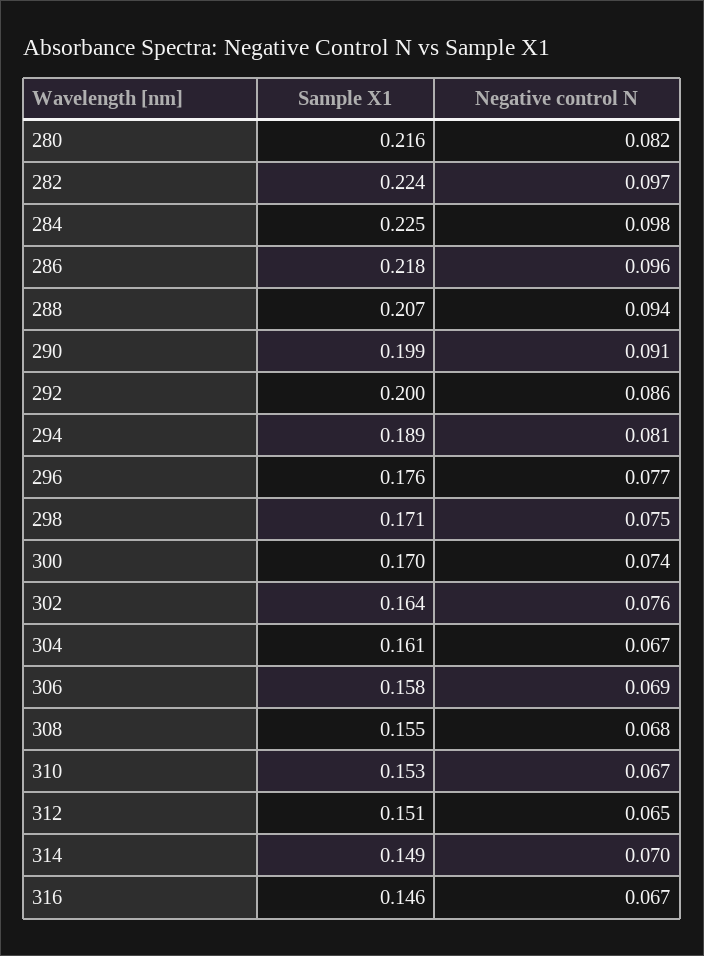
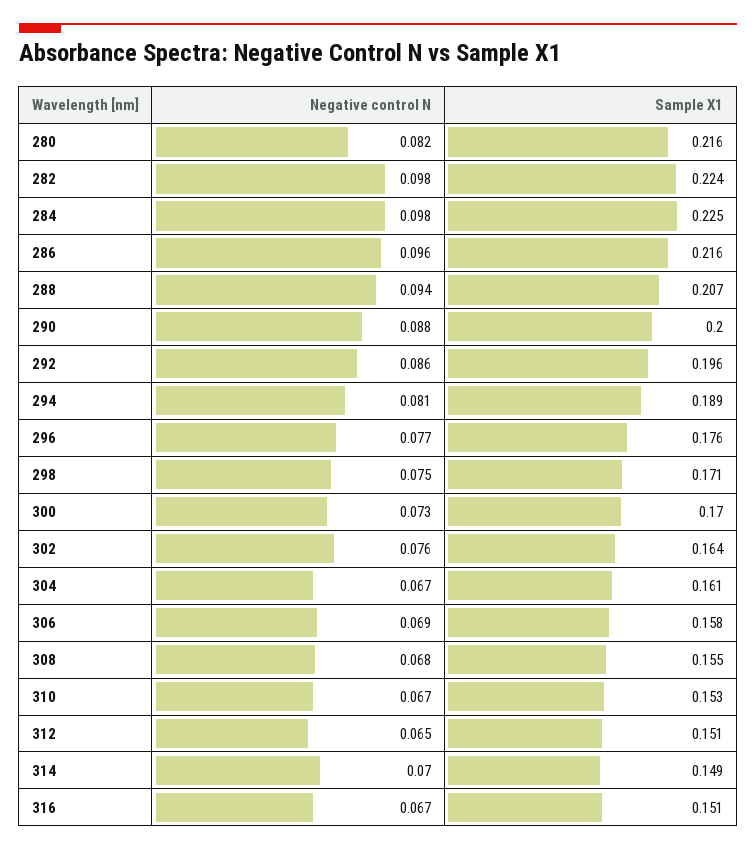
Negative control N, 282: 0.097 -> 0.098
Sample X1, 286: 0.218 -> 0.216
Sample X1, 290: 0.199 -> 0.2
Negative control N, 290: 0.091 -> 0.088
Sample X1, 292: 0.2 -> 0.196
Negative control N, 300: 0.074 -> 0.073
Sample X1, 316: 0.146 -> 0.151

